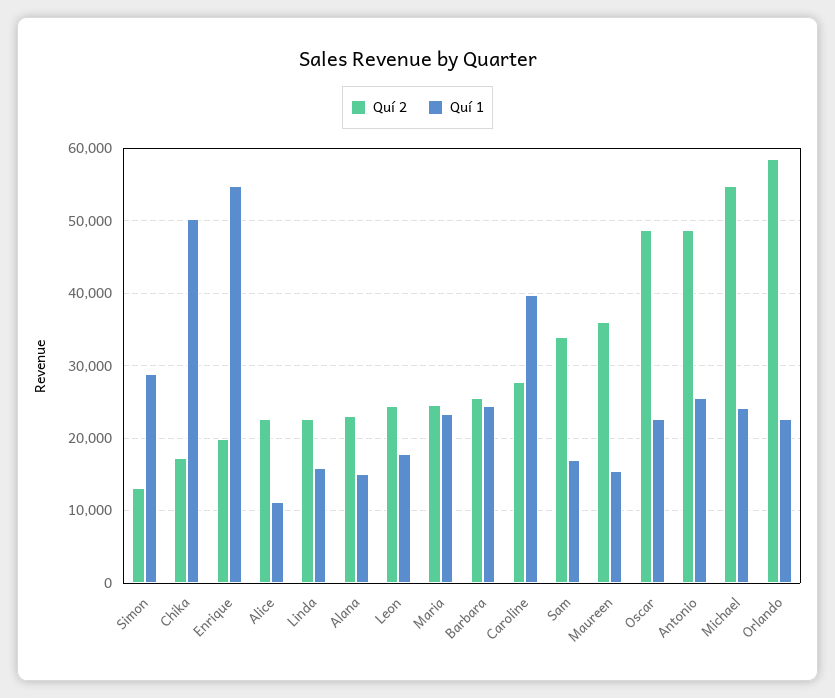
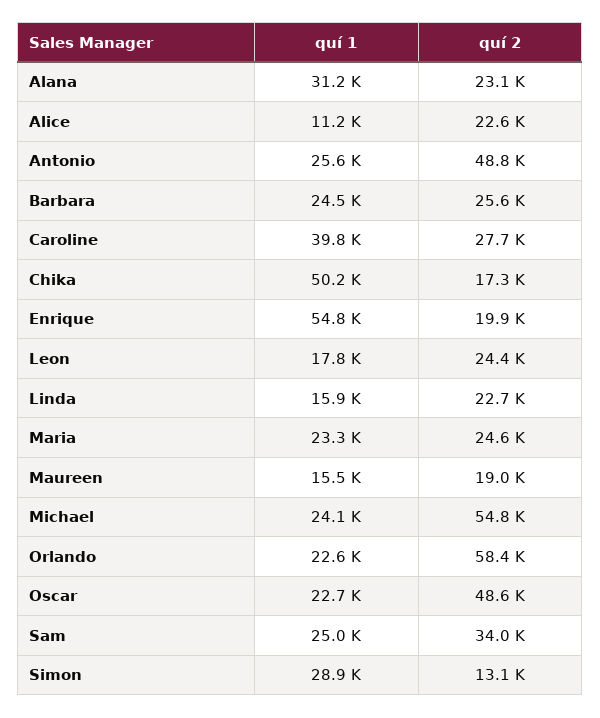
Quí 1, Alana: 15000 -> 31200
Quí 1, Sam: 17000 -> 25000
Quí 2, Maureen: 36000 -> 19000

